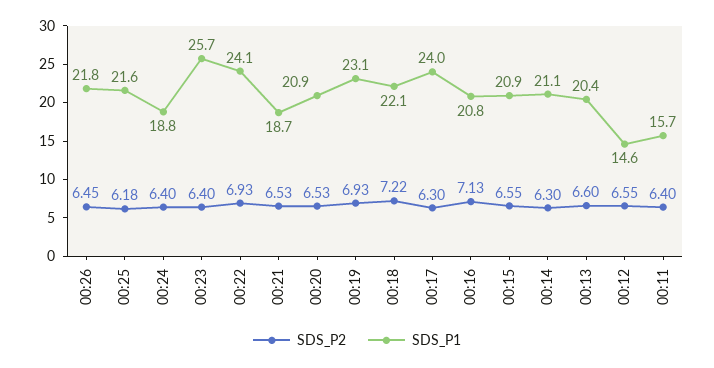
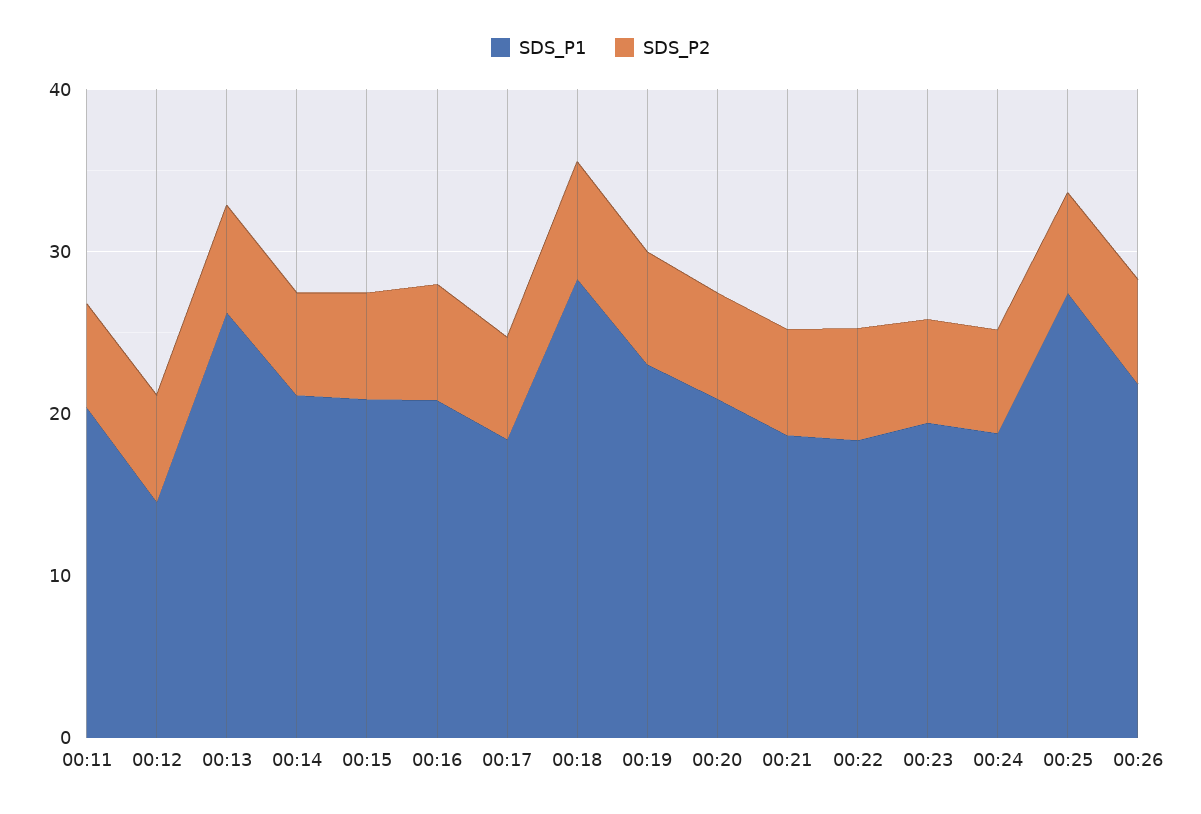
SDS_P1, 00:25: 21.6 -> 28
SDS_P1, 00:23: 25.7 -> 20
SDS_P1, 00:22: 24.1 -> 18
SDS_P1, 00:18: 22.1 -> 28
SDS_P1, 00:17: 24 -> 18
SDS_P1, 00:13: 20.4 -> 26
SDS_P1, 00:11: 15.7 -> 20

